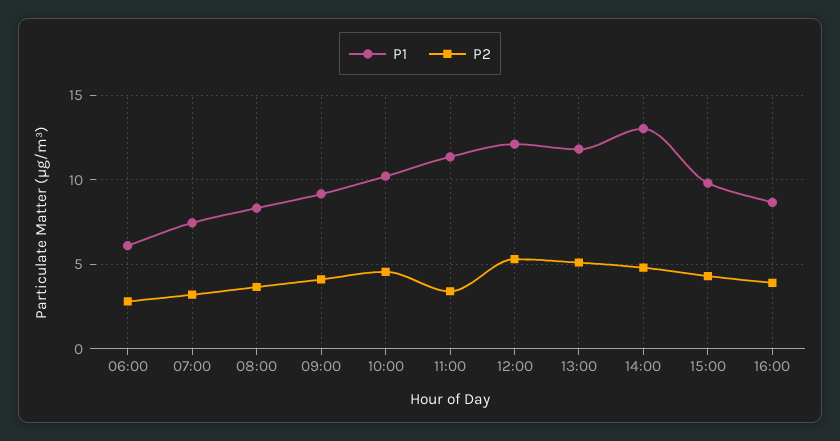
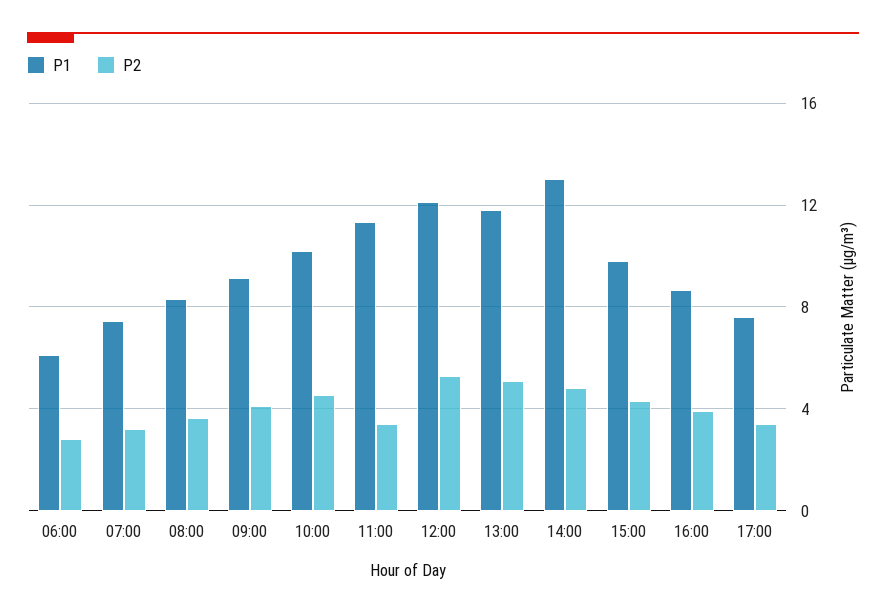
P1, 17:00: none -> 7.5
P2, 17:00: none -> 3.5

